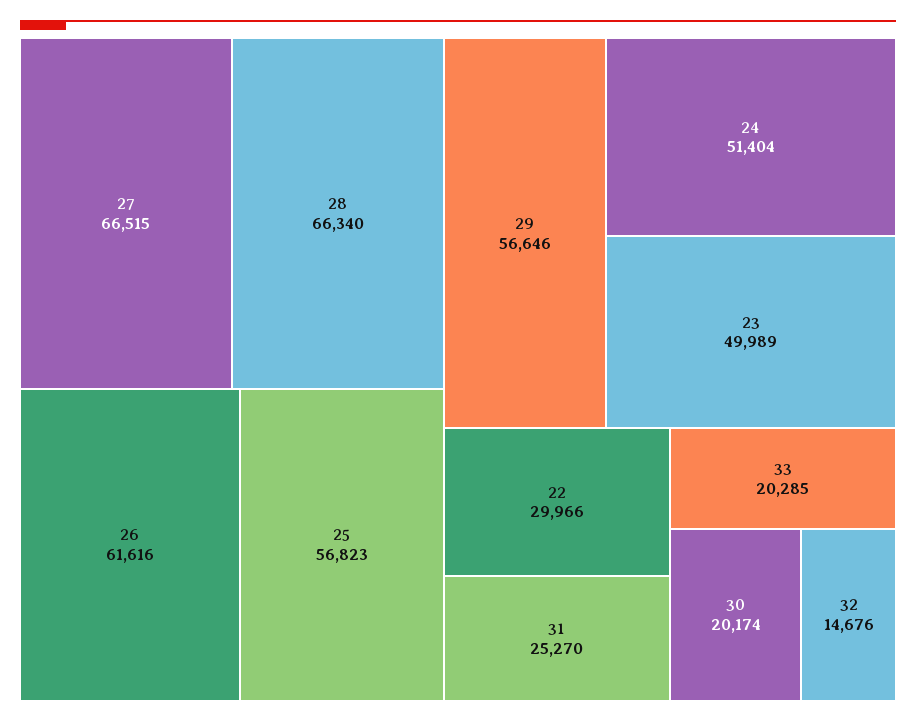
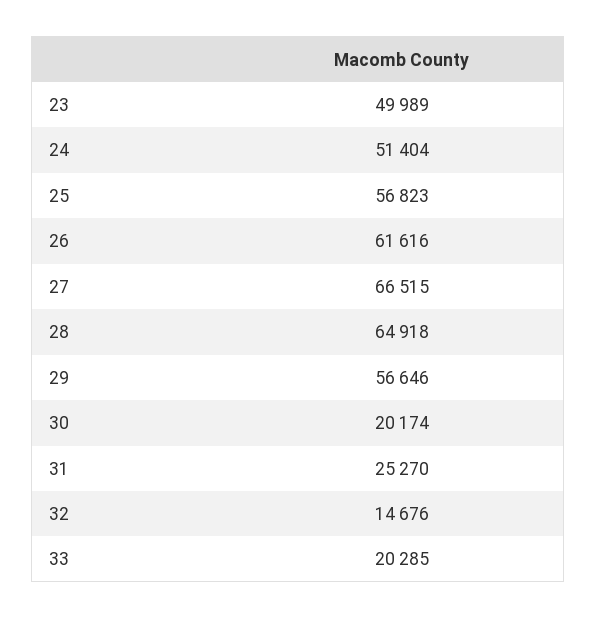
28: 66340 -> 64918
22: 29966 -> none

